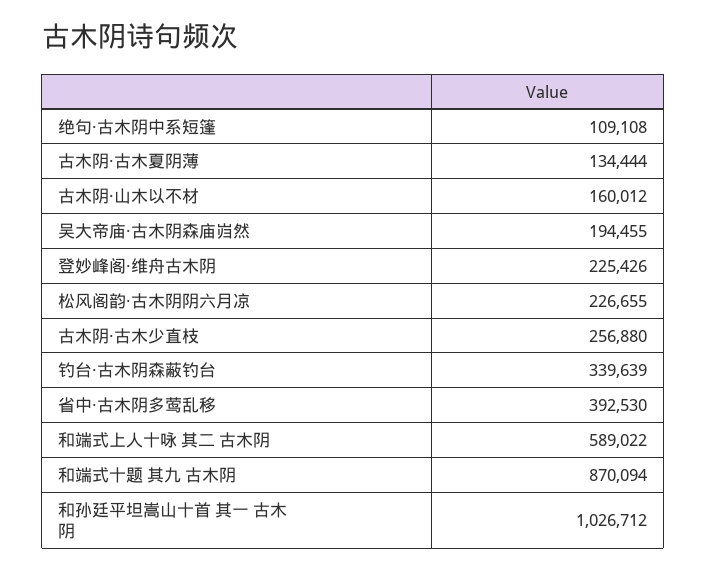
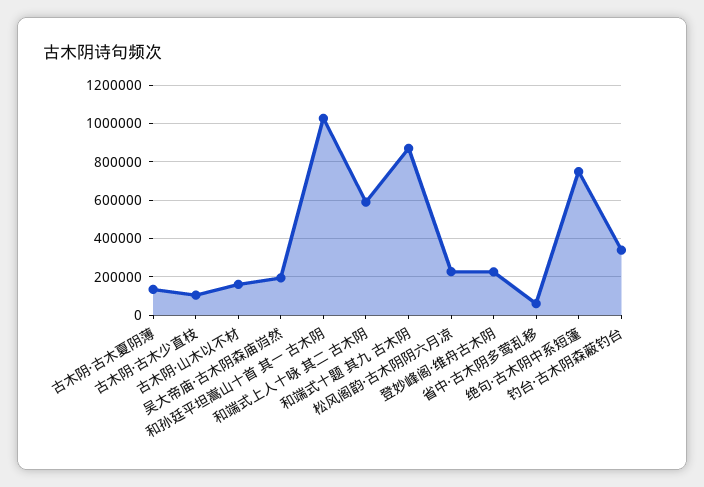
绝句·古木阴中系短篷: 109108 -> 750000
古木阴·古木少直枝: 256880 -> 100000
省中·古木阴多莺乱移: 392530 -> 50000

